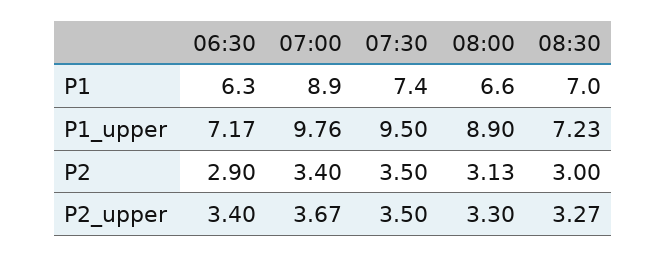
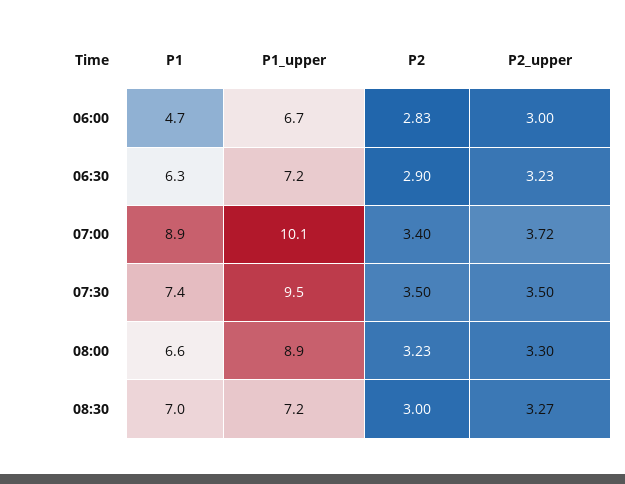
07:00, P1_upper: 9.76 -> 10.1
08:00, P2: 3.13 -> 3.23
06:30, P2_upper: 3.4 -> 3.23
07:00, P2_upper: 3.67 -> 3.72
06:00, P1: none -> 4.7
06:00, P1_upper: none -> 6.7
06:00, P2: none -> 2.83
06:00, P2_upper: none -> 3

